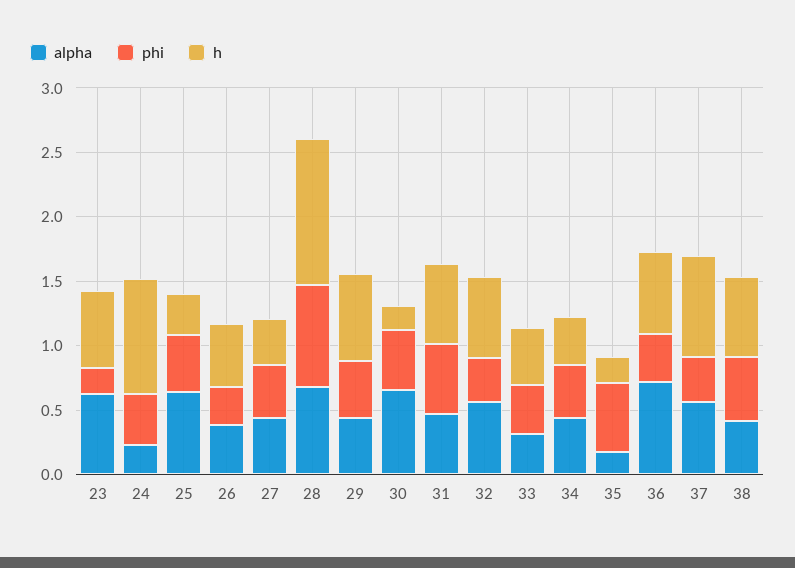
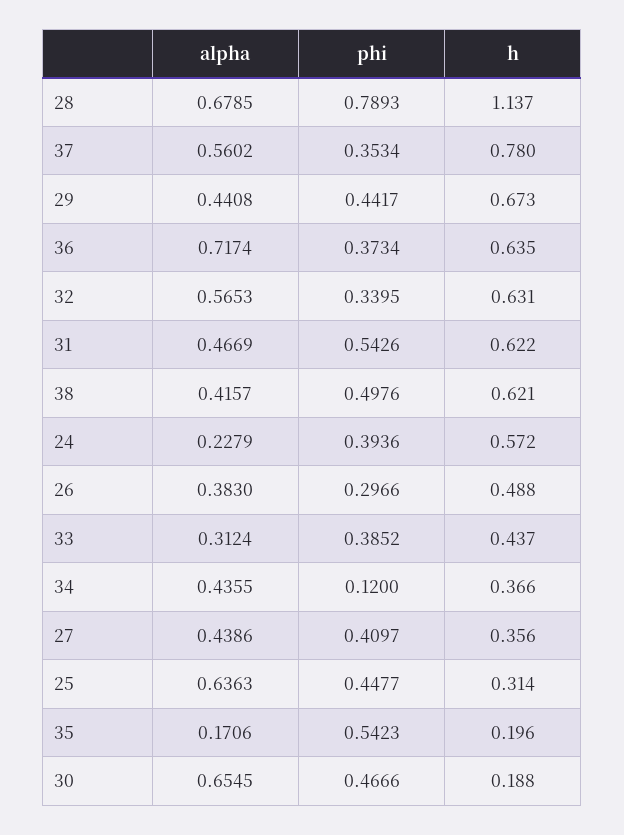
alpha, 23: 0.6 -> none
phi, 23: 0.2 -> none
h, 23: 0.6 -> none
h, 24: 0.9 -> 0.572
phi, 34: 0.4 -> 0.12

